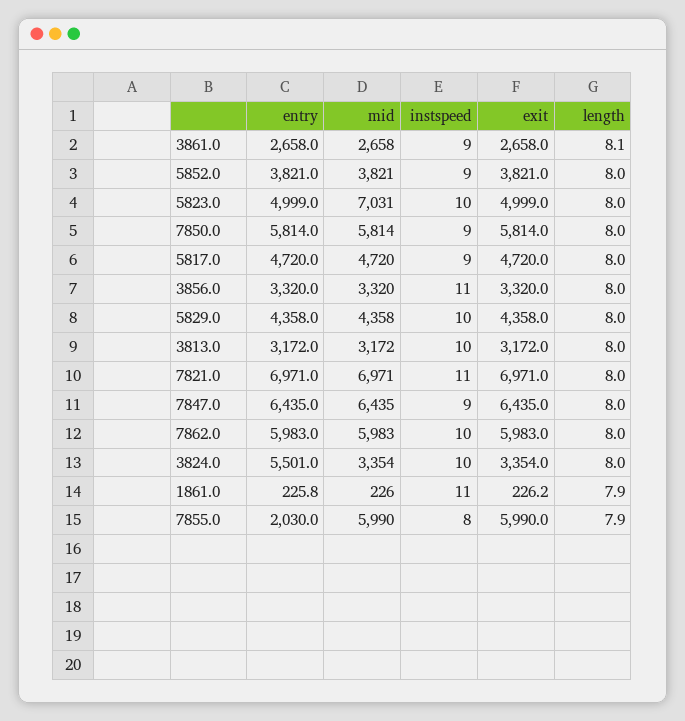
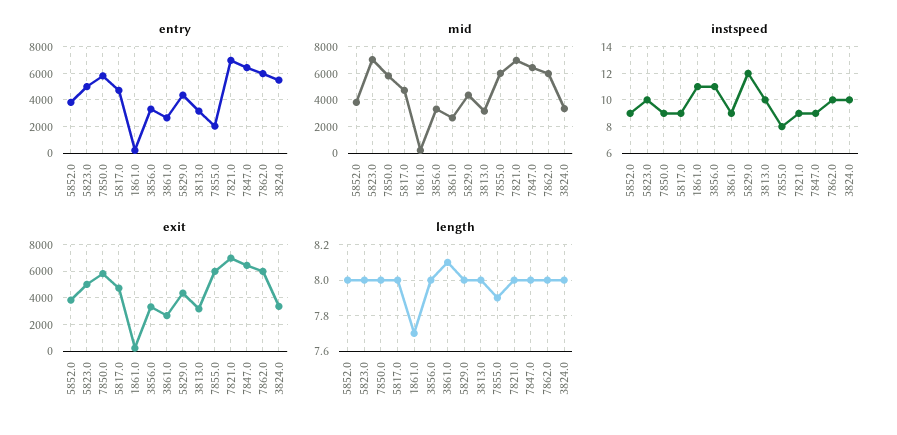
instspeed, 5829.0: 10 -> 12
instspeed, 7821.0: 11 -> 9
length, 1861.0: 7.9 -> 7.7

